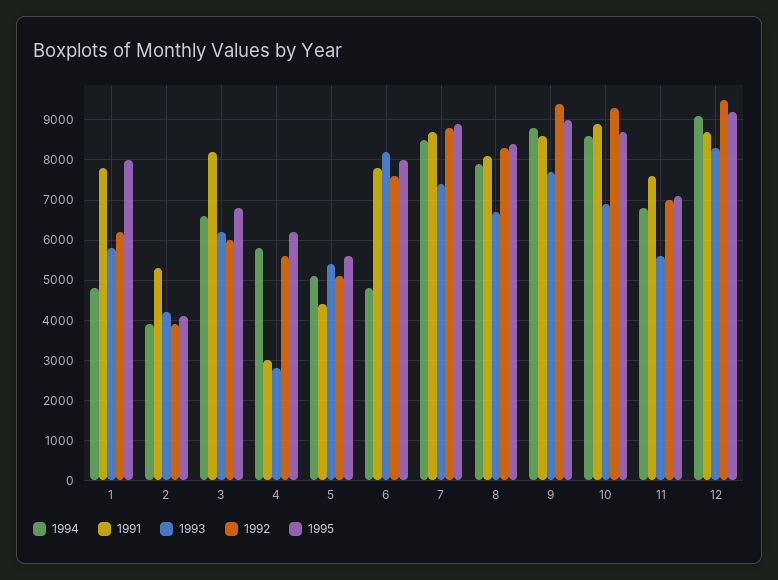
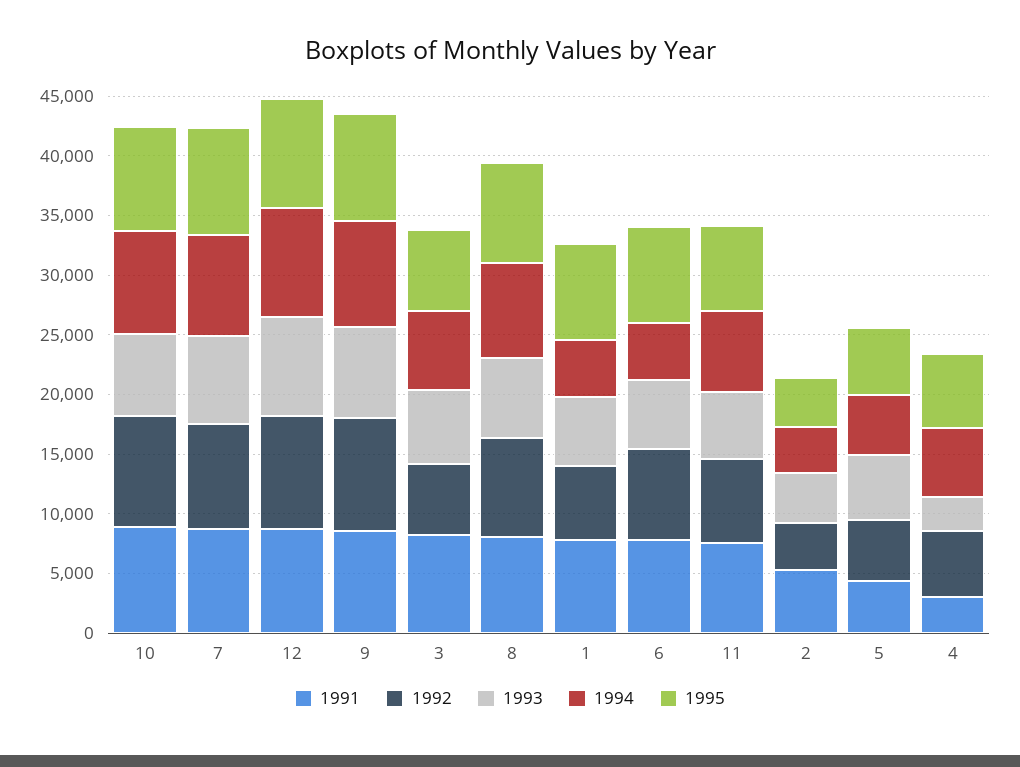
1993, 6: 8200 -> 6000

